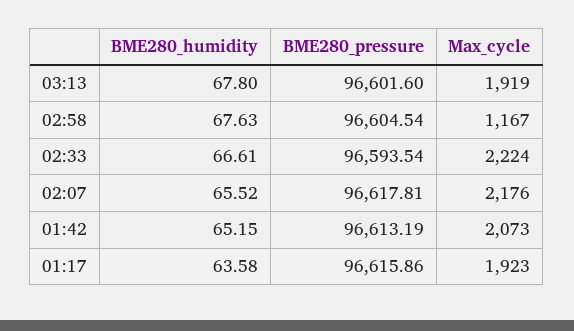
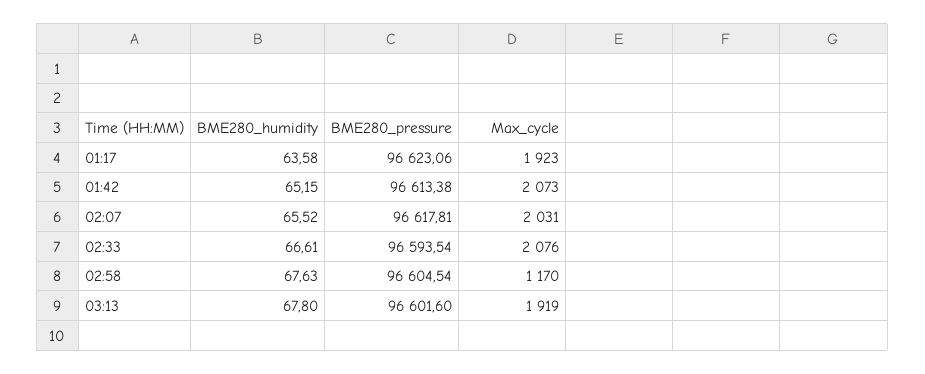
Max_cycle, 02:58: 1167 -> 1170
Max_cycle, 02:33: 2224 -> 2076
Max_cycle, 02:07: 2176 -> 2031
BME280_pressure, 01:42: 96613.19 -> 96613.38
BME280_pressure, 01:17: 96615.86 -> 96623.06

